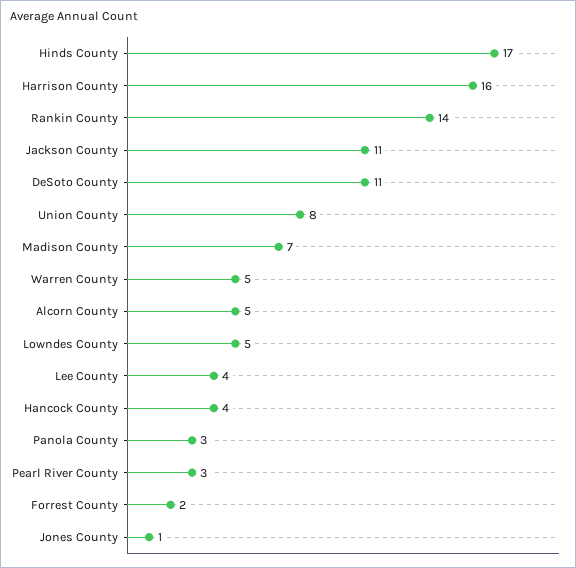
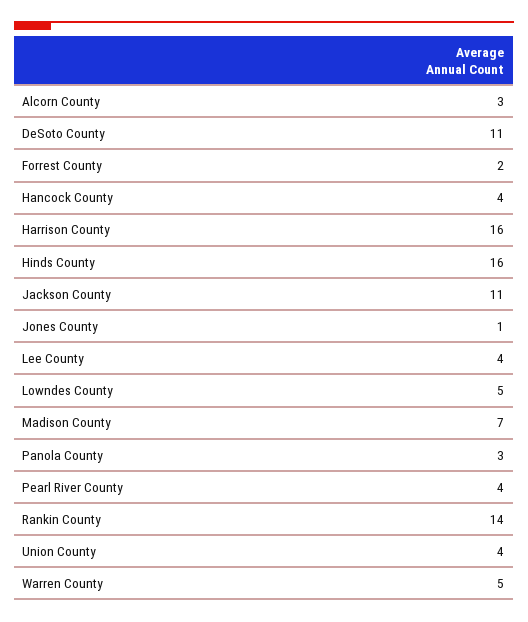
Hinds County: 17 -> 16
Union County: 8 -> 4
Alcorn County: 5 -> 3
Pearl River County: 3 -> 4

